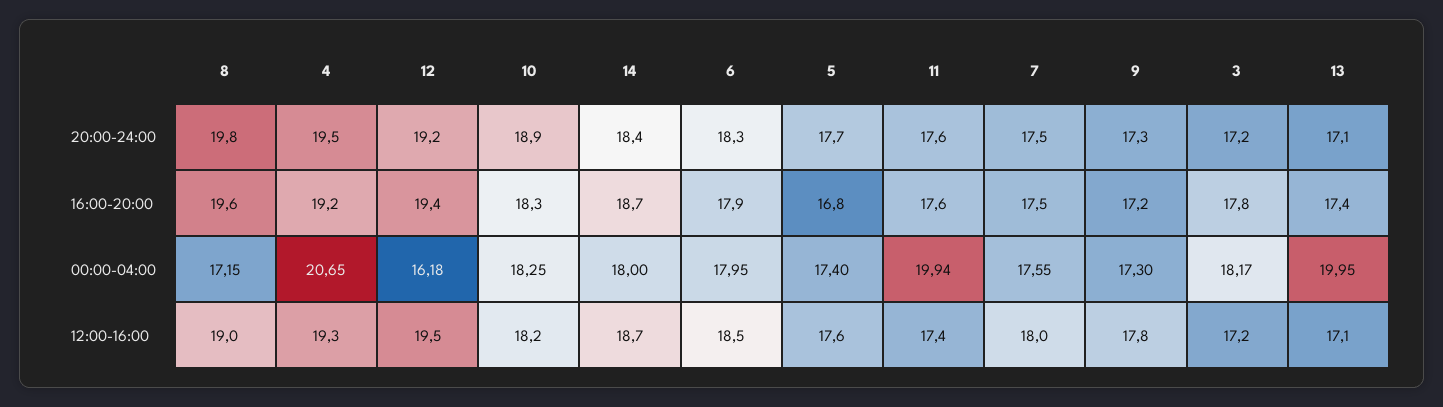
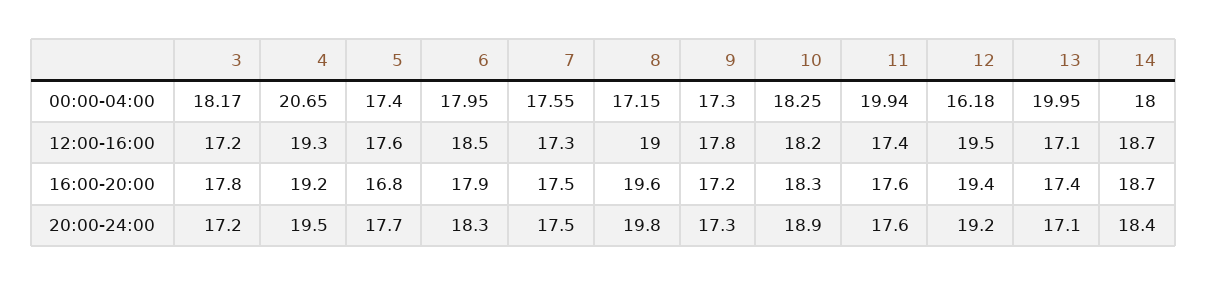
7, 12:00-16:00: 18 -> 17.3

